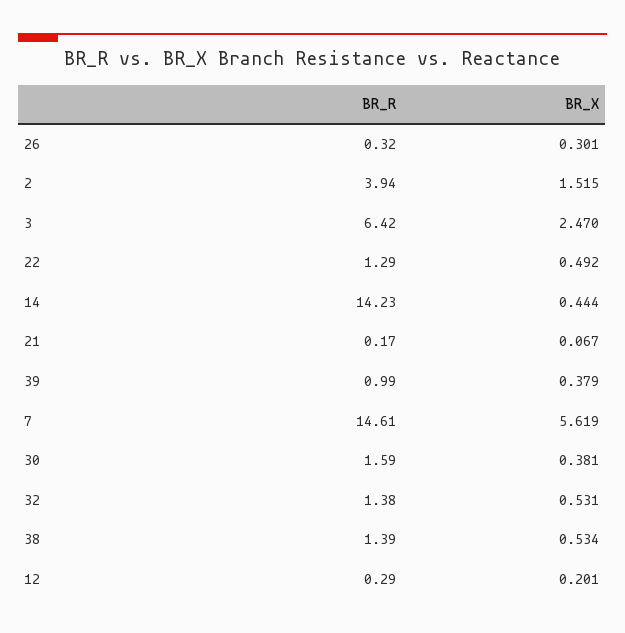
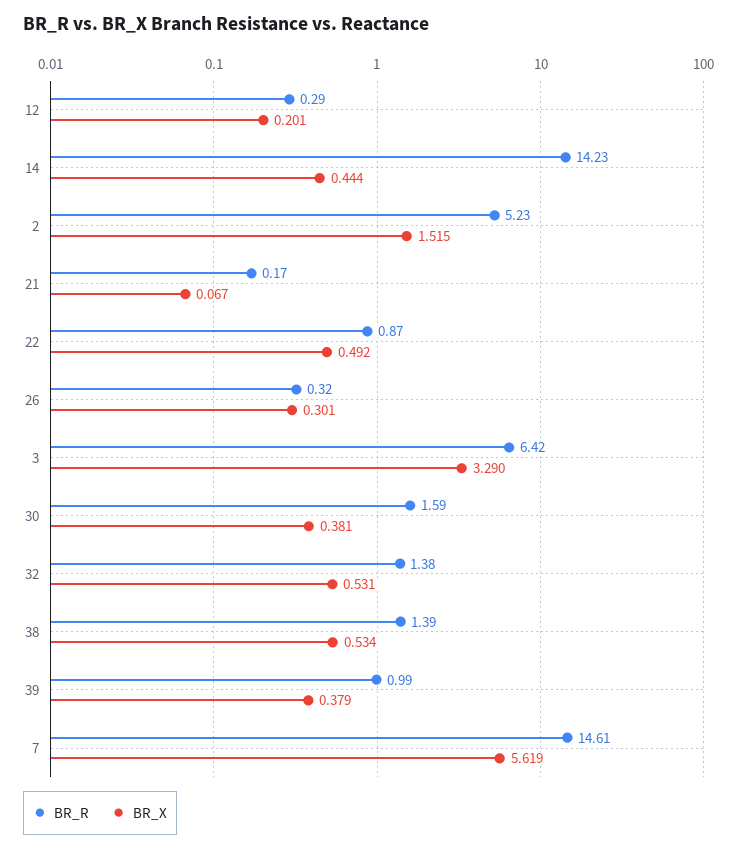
BR_R, 2: 3.94 -> 5.23
BR_X, 3: 2.47 -> 3.29
BR_R, 22: 1.29 -> 0.87

